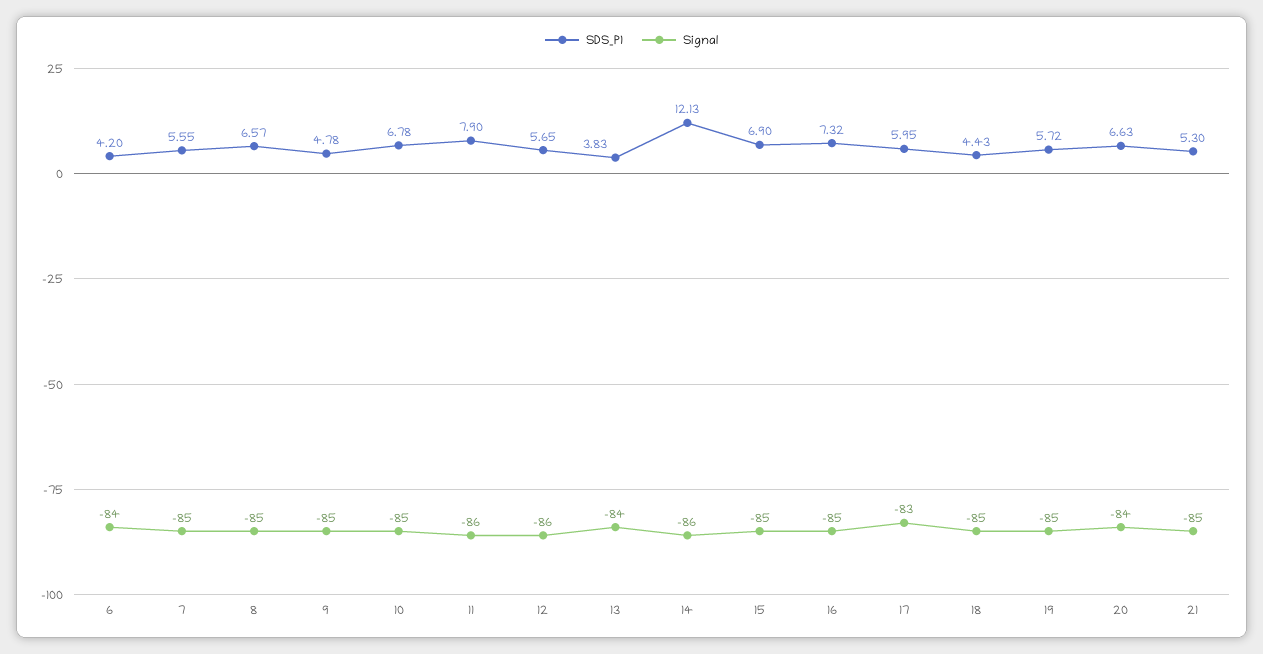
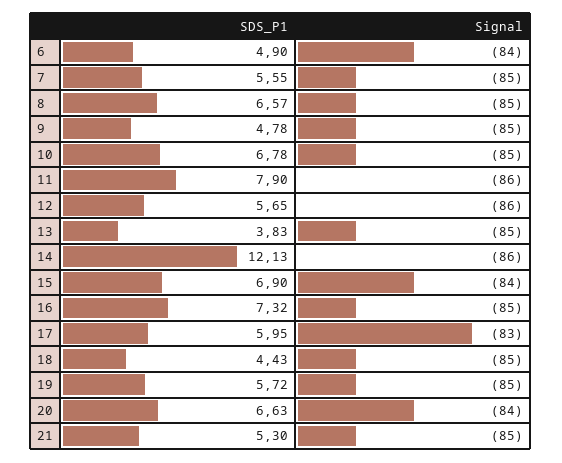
SDS_P1, 6: 4.2 -> 4.9
Signal, 13: -84 -> -85
Signal, 15: -85 -> -84

